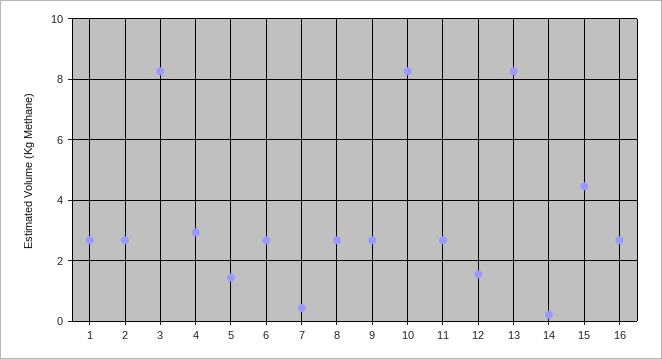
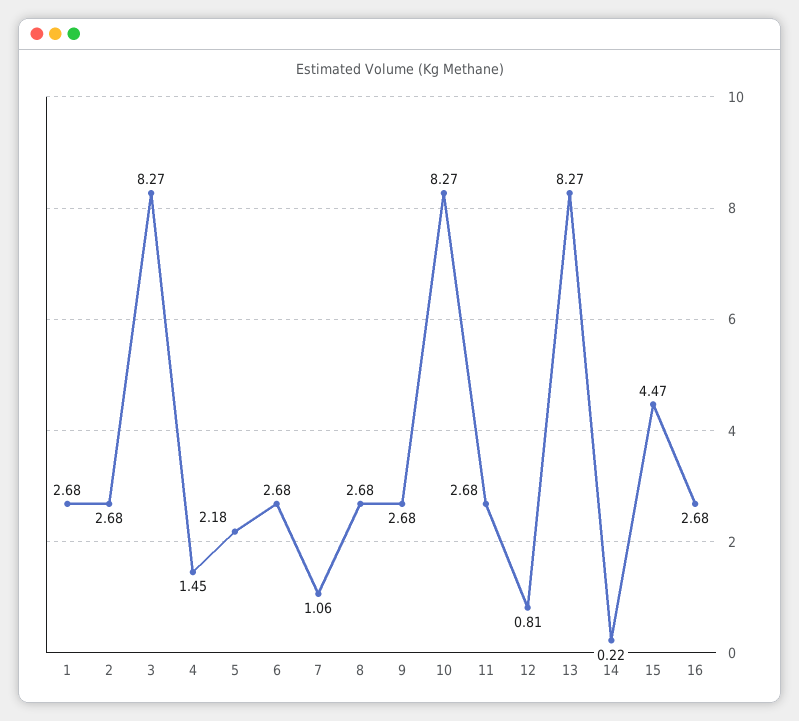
4: 3 -> 1.45
5: 1.4 -> 2.18
7: 0.4 -> 1.06
12: 1.6 -> 0.81

